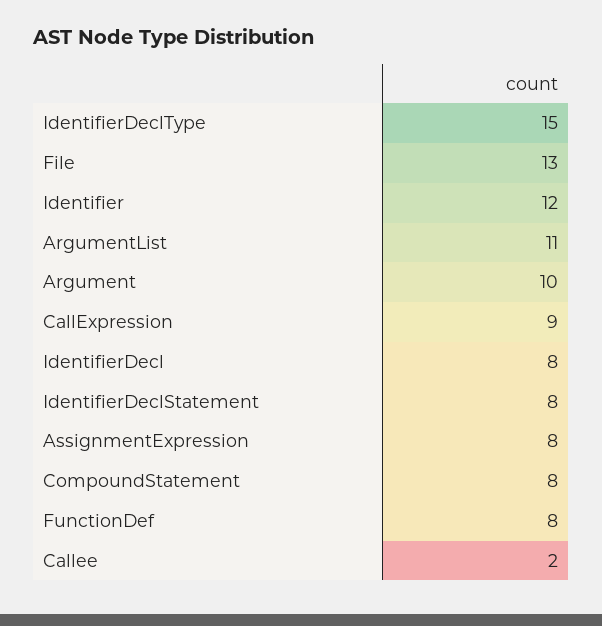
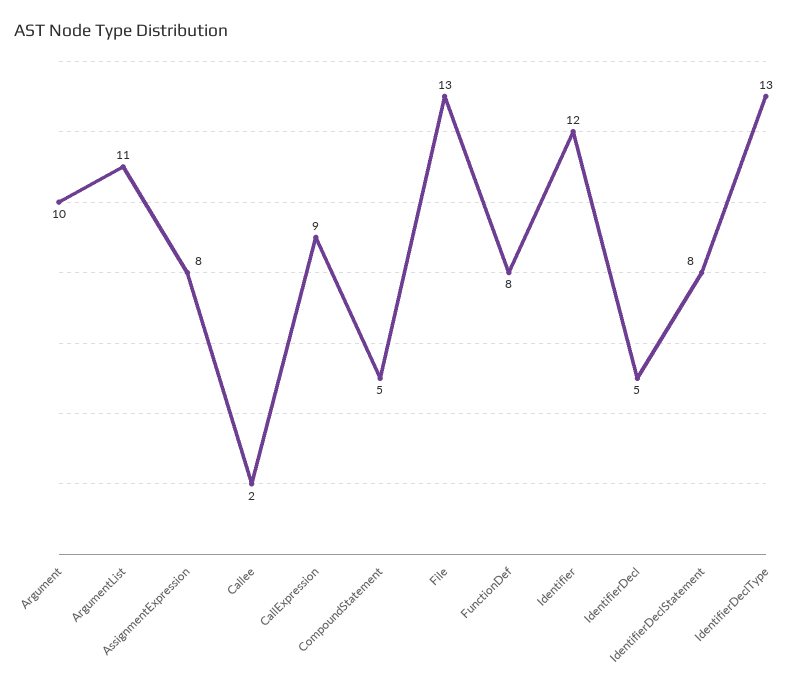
IdentifierDeclType: 15 -> 13
IdentifierDecl: 8 -> 5
CompoundStatement: 8 -> 5

